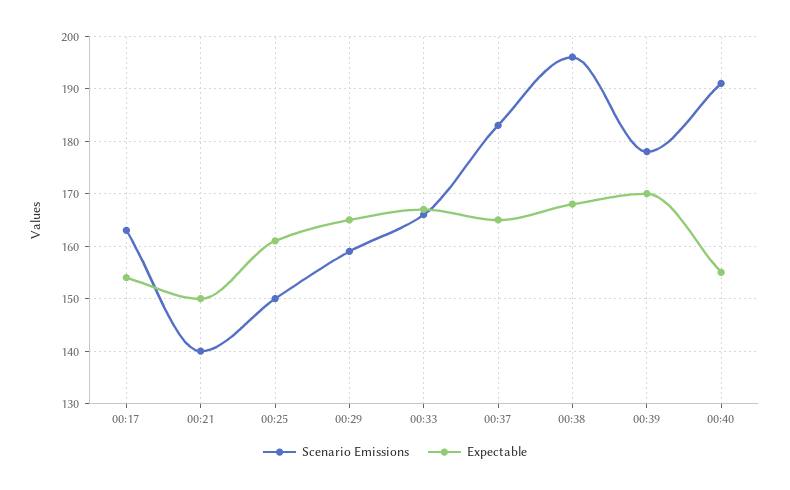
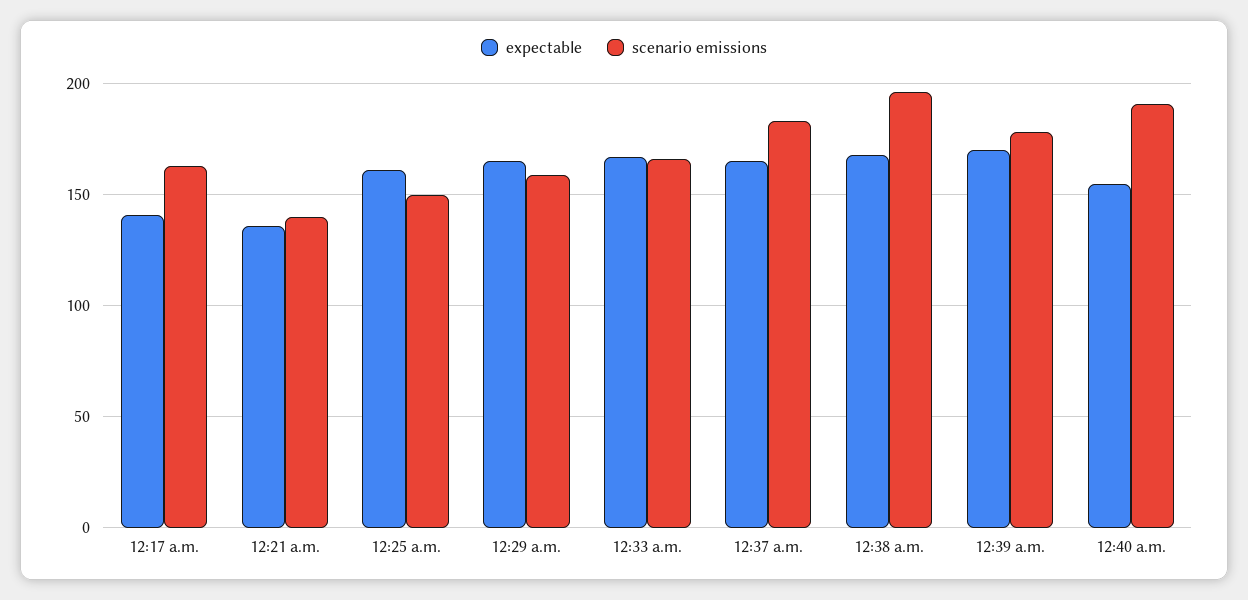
Expectable, 00:17: 155 -> 140
Expectable, 00:21: 150 -> 135

